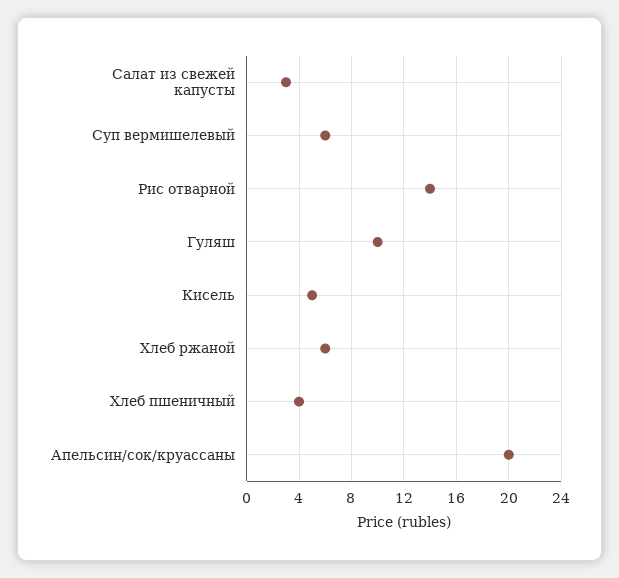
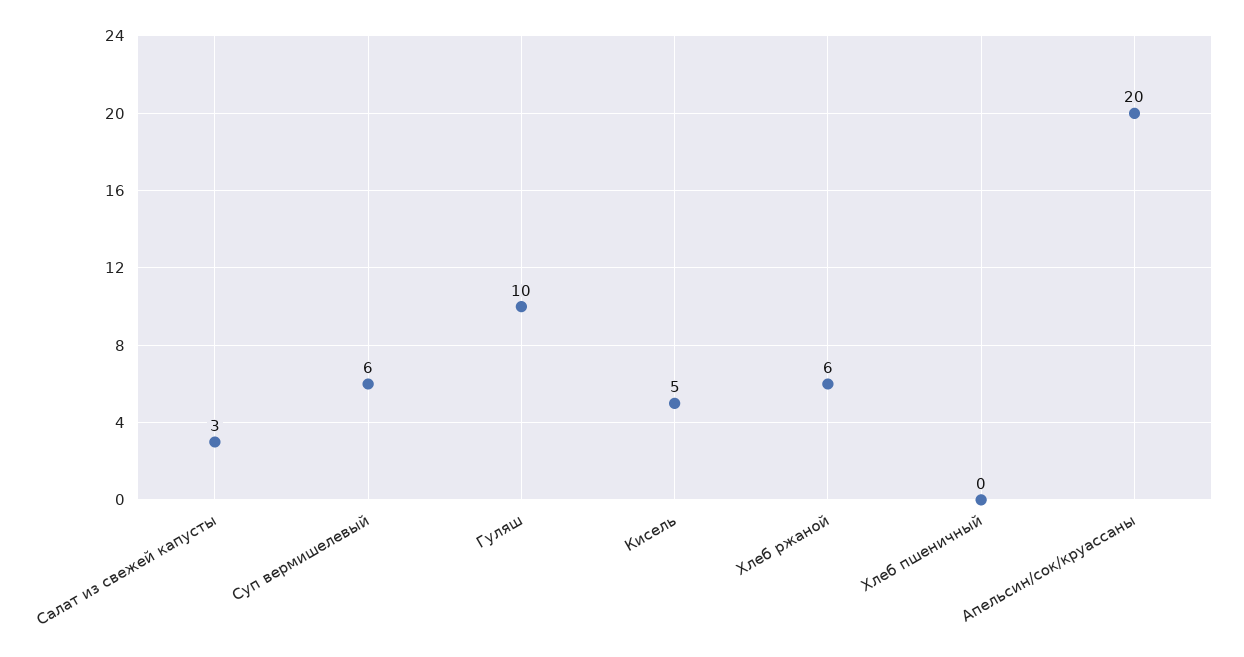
Рис отварной: 14 -> none
Хлеб пшеничный: 4 -> 0

